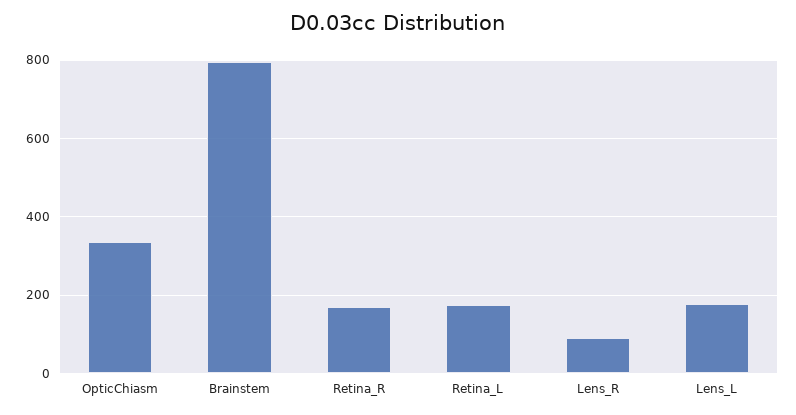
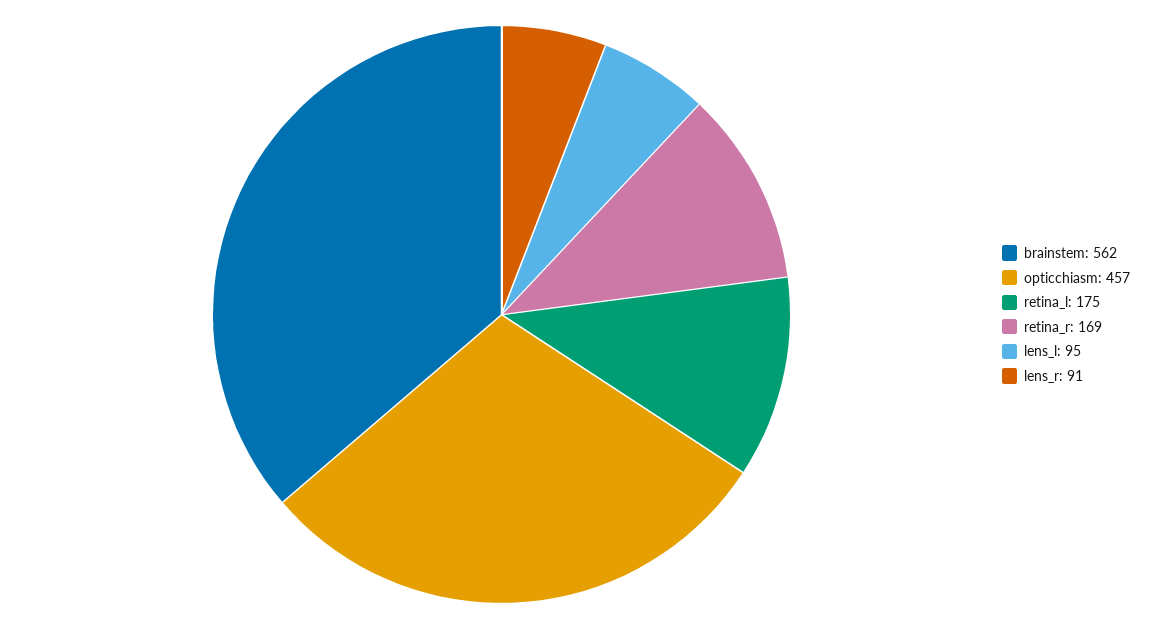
OpticChiasm: 340 -> 457
Brainstem: 800 -> 562
Lens_L: 180 -> 95

